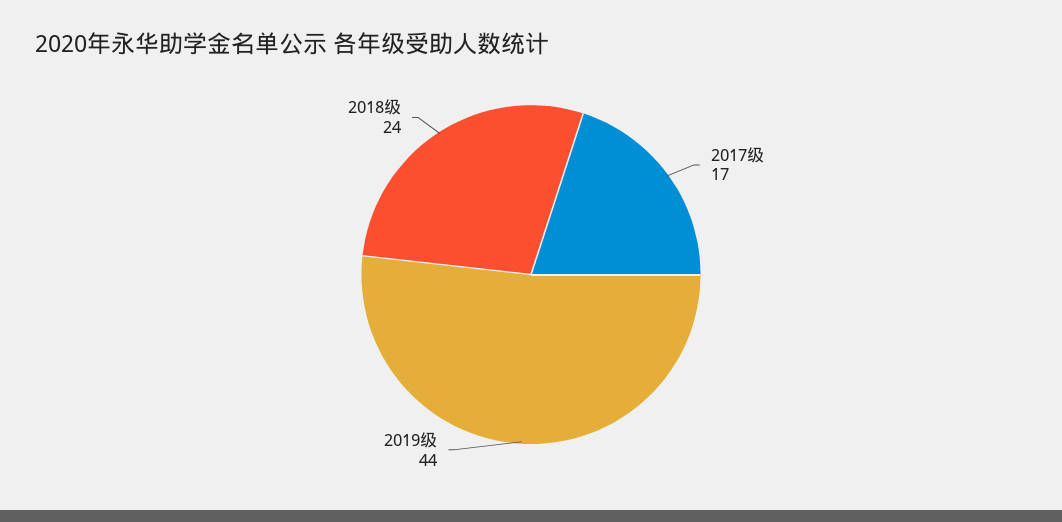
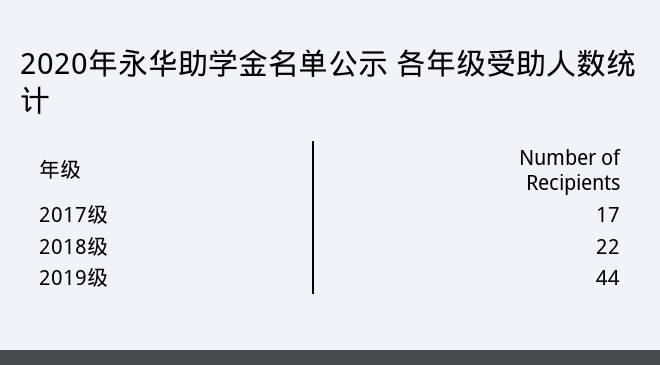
2018级: 24 -> 22

